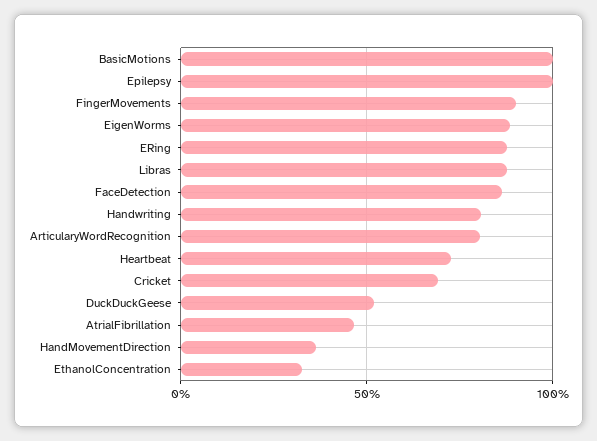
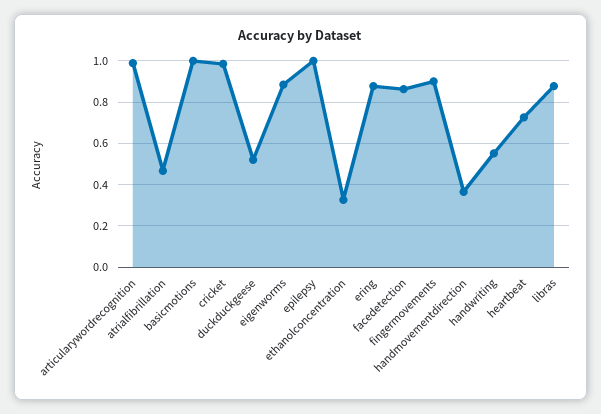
Handwriting: 0.8 -> 0.55
ArticularyWordRecognition: 0.8 -> 1
Cricket: 0.7 -> 1

